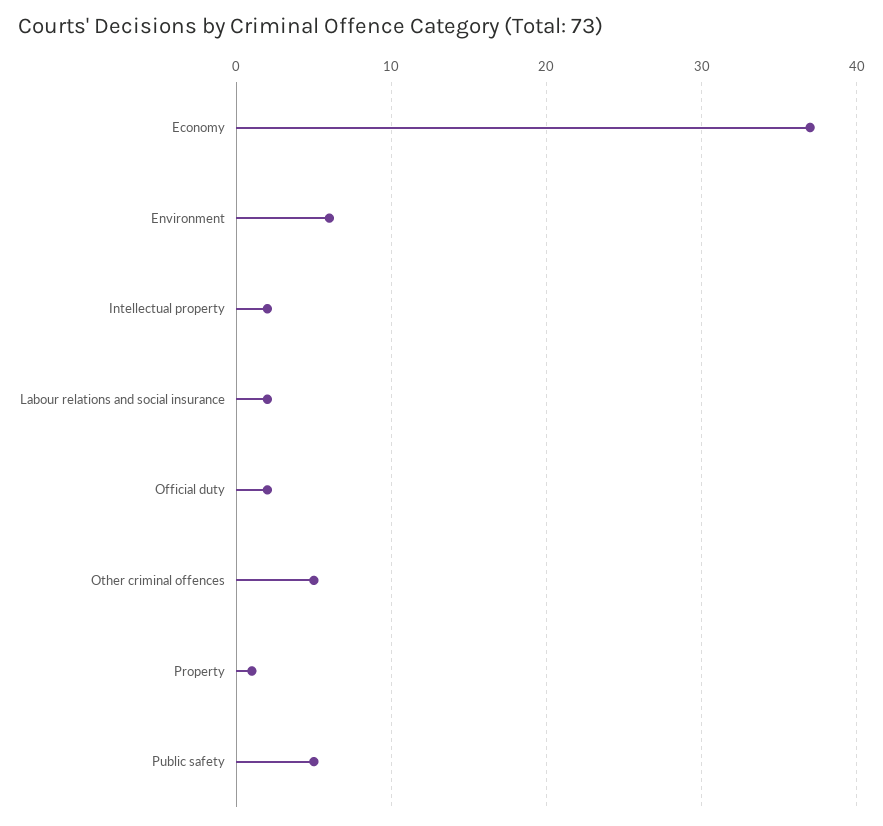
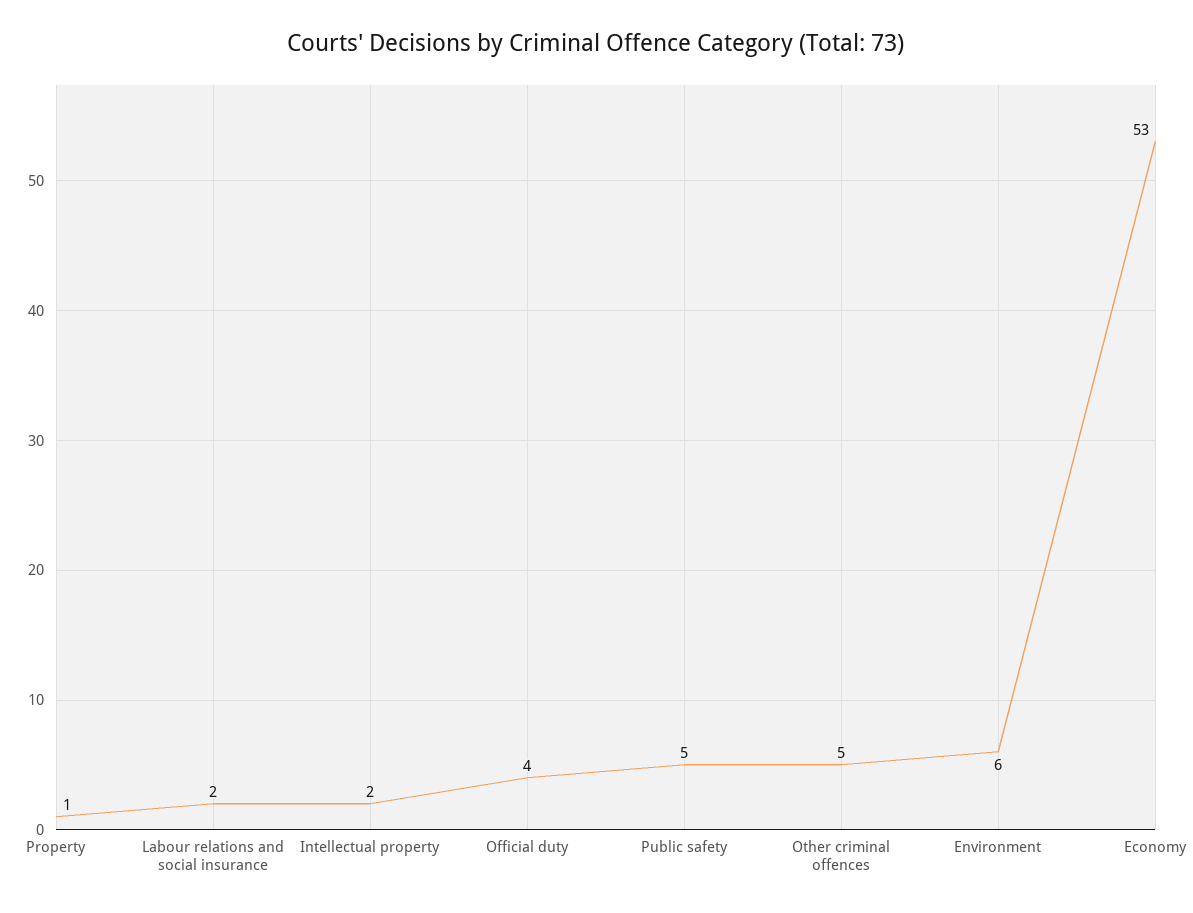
Economy: 37 -> 53
Official duty: 2 -> 4

